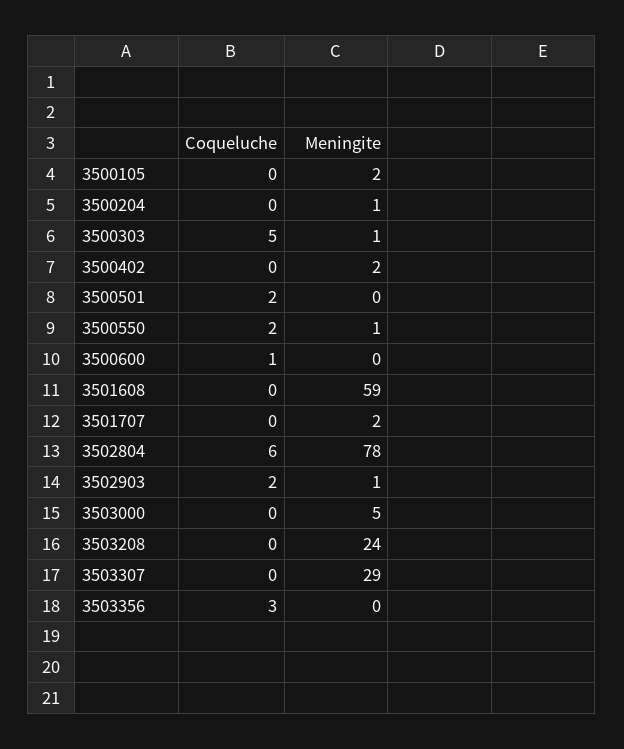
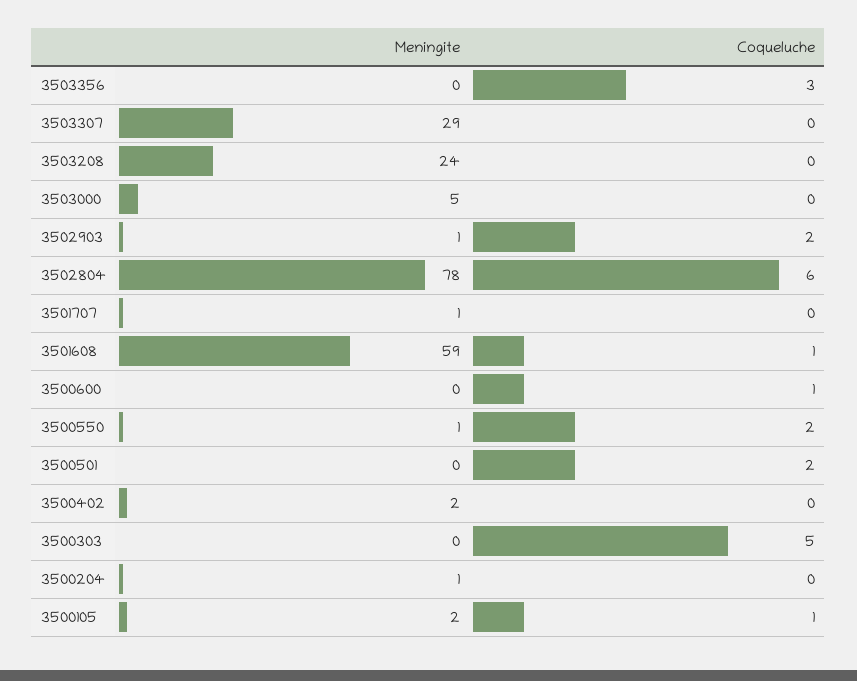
Coqueluche, 3500105: 0 -> 1
Meningite, 3500303: 1 -> 0
Coqueluche, 3501608: 0 -> 1
Meningite, 3501707: 2 -> 1

